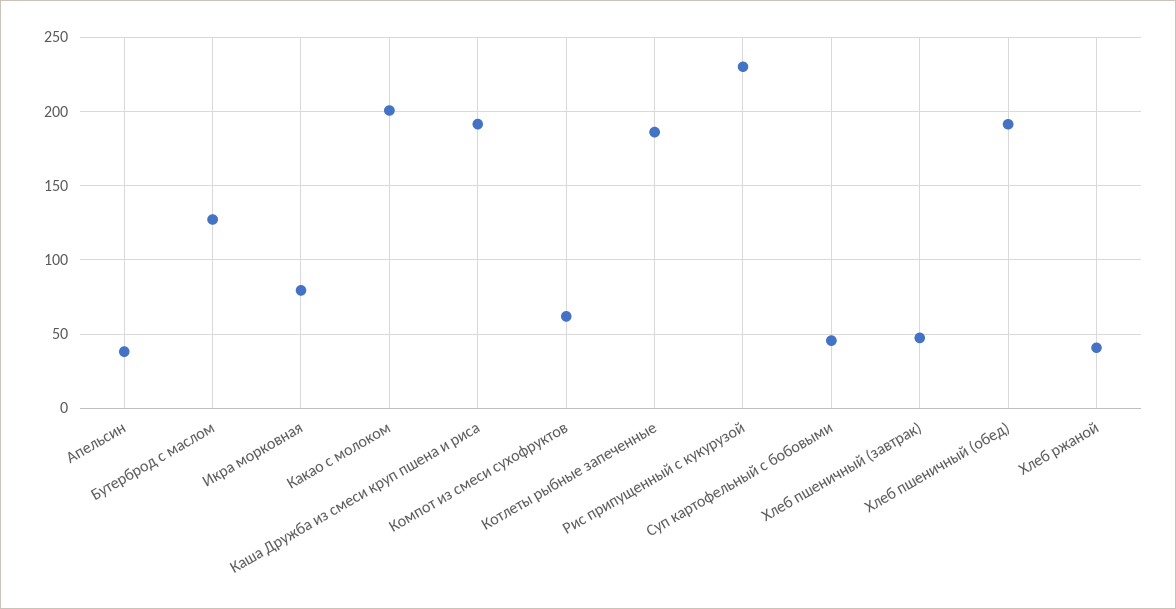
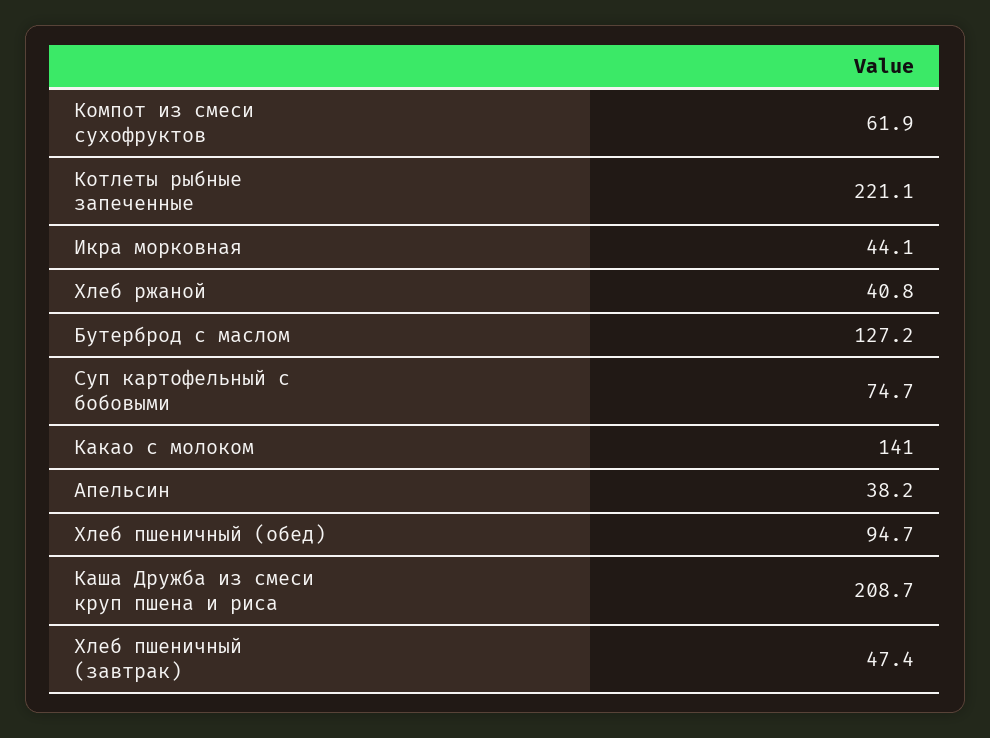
Икра морковная: 80 -> 44.1
Какао с молоком: 200 -> 141
Каша Дружба из смеси круп пшена и риса: 190 -> 208.7
Котлеты рыбные запеченные: 185 -> 221.1
Рис припущенный с кукурузой: 230 -> none
Суп картофельный с бобовыми: 45 -> 74.7
Хлеб пшеничный (обед): 190 -> 94.7

